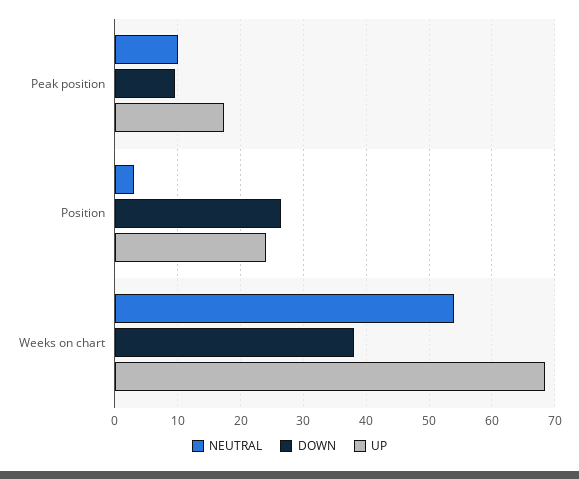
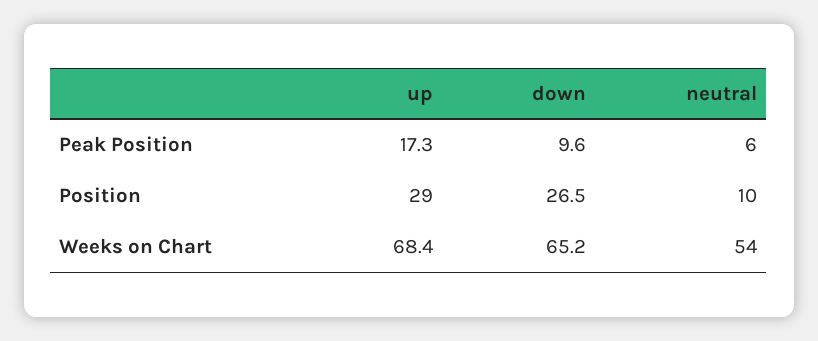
NEUTRAL, Peak position: 10 -> 6
NEUTRAL, Position: 3 -> 10
UP, Position: 24 -> 29
DOWN, Weeks on chart: 38 -> 65.2

